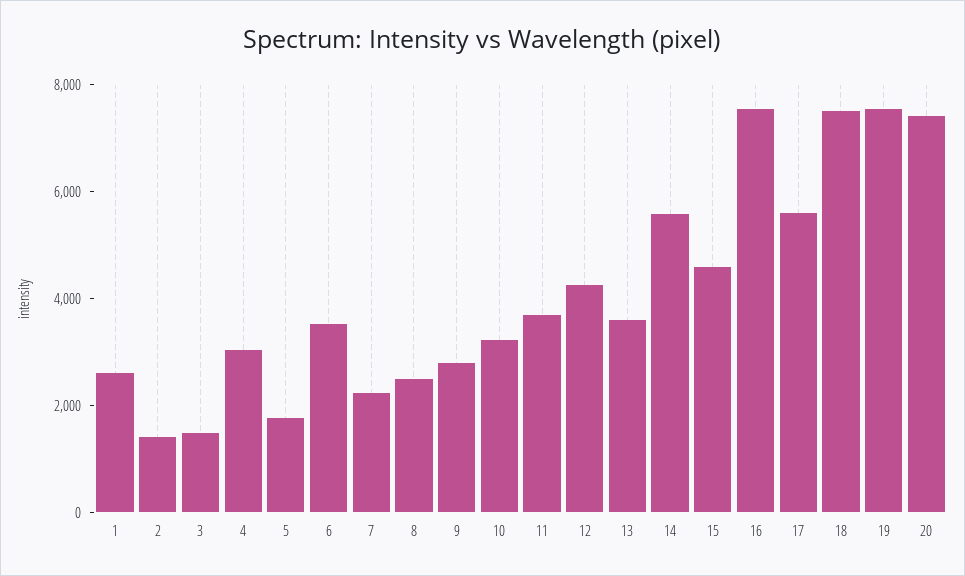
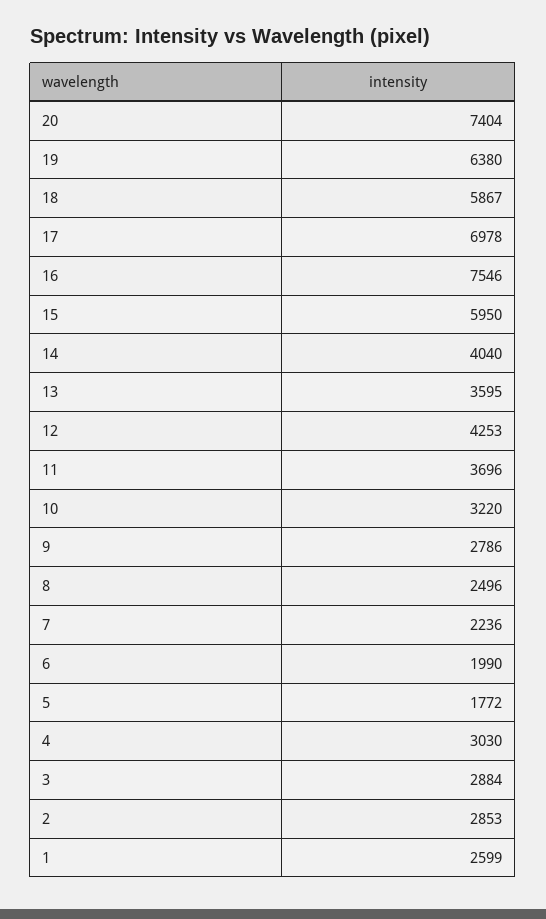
2: 1500 -> 2853
3: 1500 -> 2884
6: 3500 -> 1990
14: 5500 -> 4040
15: 4500 -> 5950
17: 5500 -> 6978
18: 7500 -> 5867
19: 7500 -> 6380

